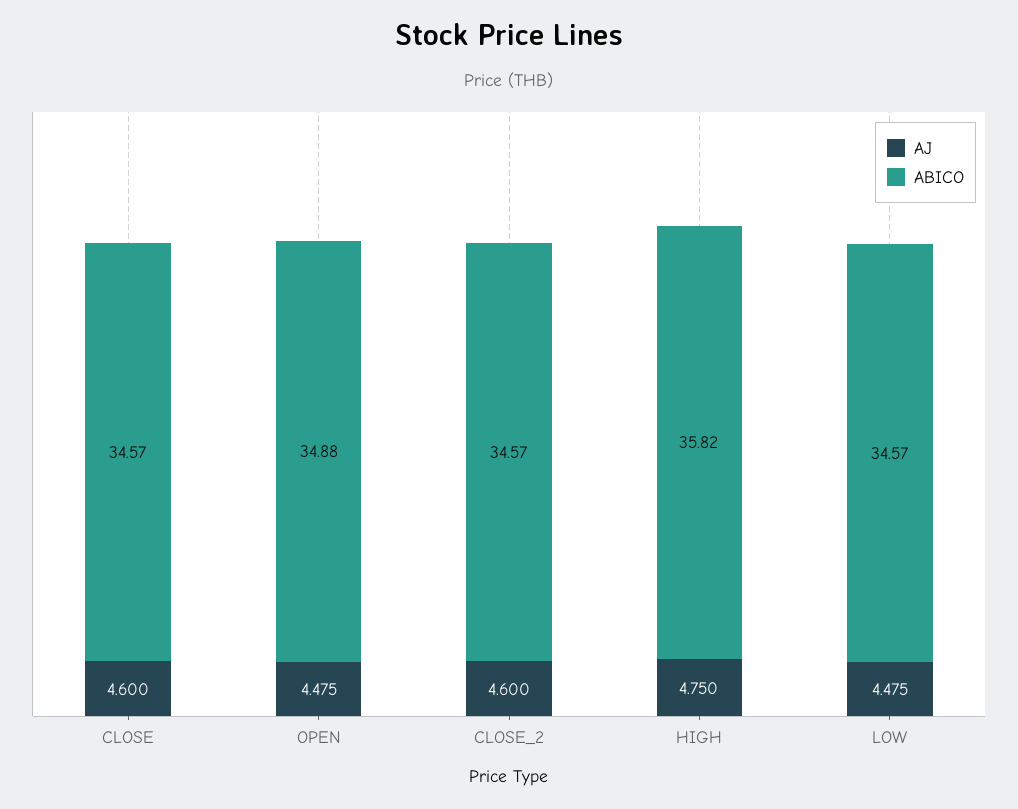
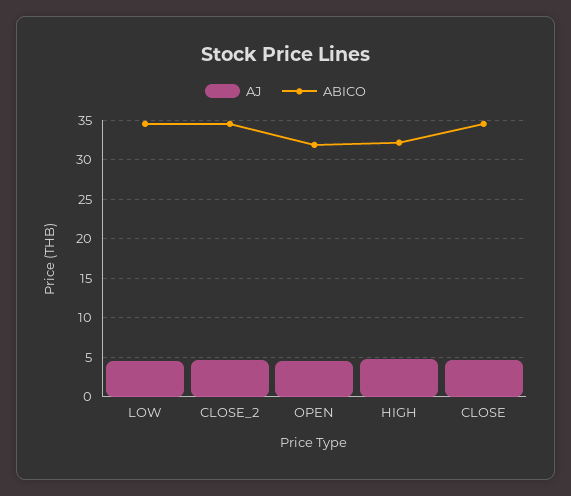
ABICO, OPEN: 34.88 -> 32
ABICO, HIGH: 35.82 -> 32

